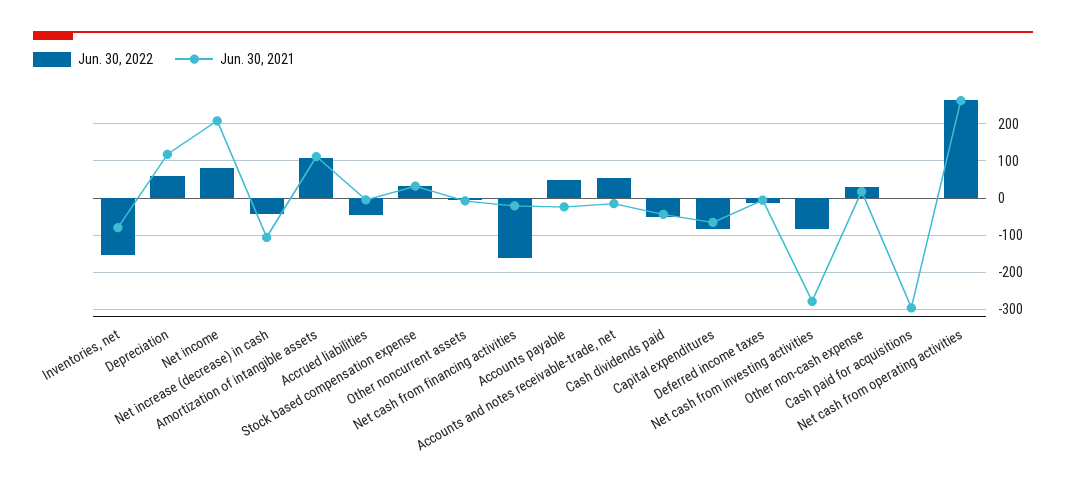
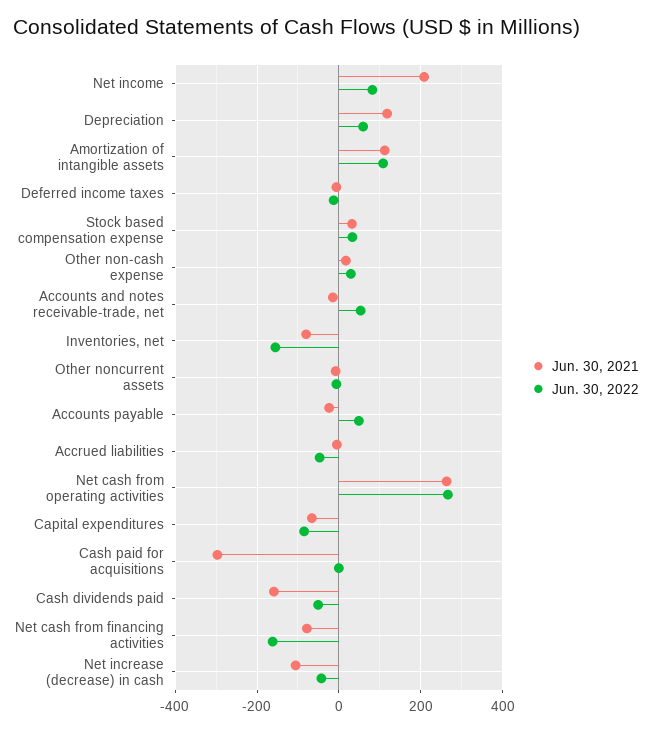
Jun. 30, 2021, Net cash from financing activities: -20 -> -80
Jun. 30, 2021, Cash dividends paid: -40 -> -160
Jun. 30, 2022, Net cash from investing activities: -80 -> none
Jun. 30, 2021, Net cash from investing activities: -280 -> none

